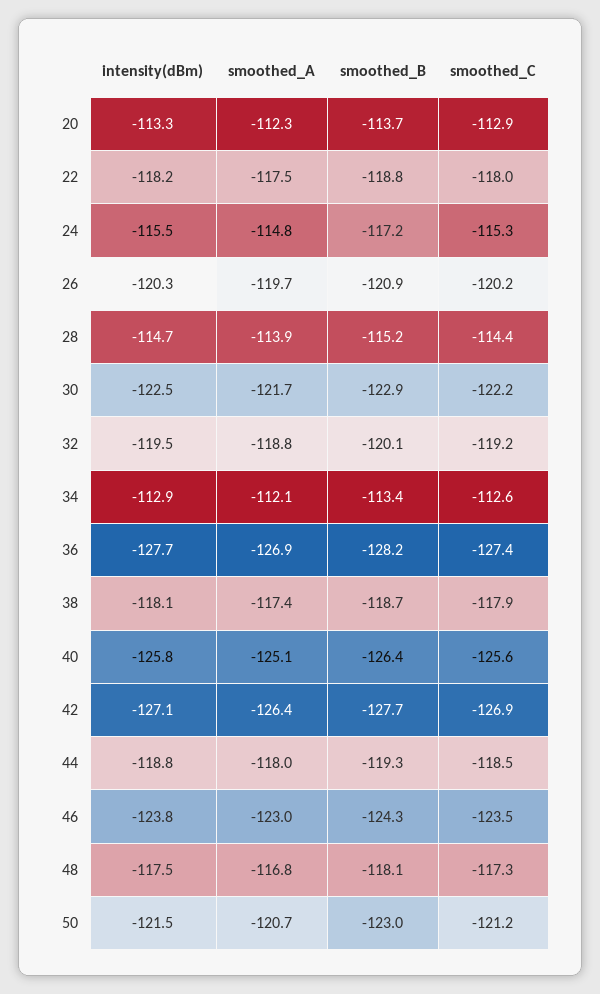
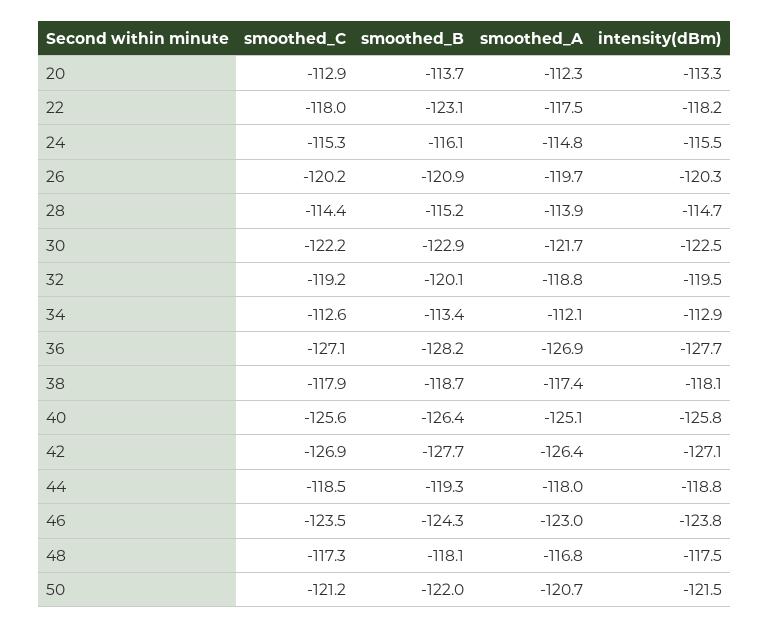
smoothed_B, 22: -118.8 -> -123.1
smoothed_B, 24: -117.2 -> -116.1
smoothed_C, 36: -127.4 -> -127.1
smoothed_B, 50: -123 -> -122

